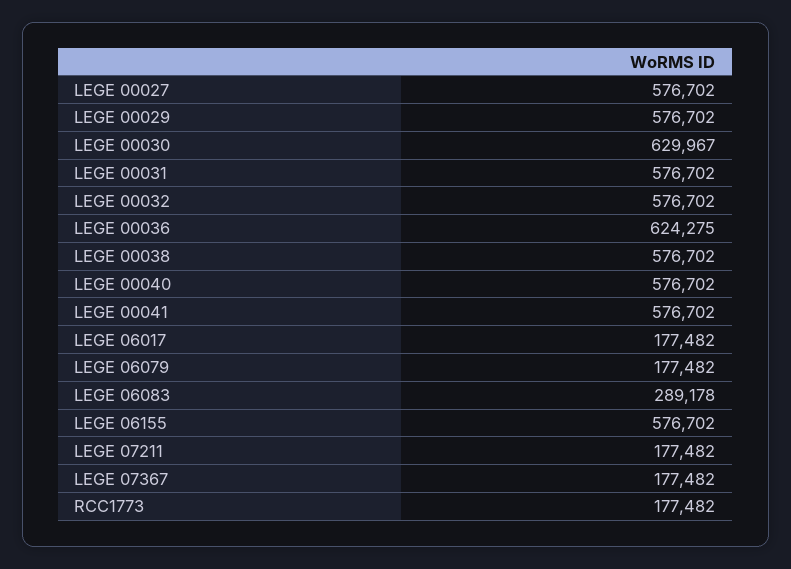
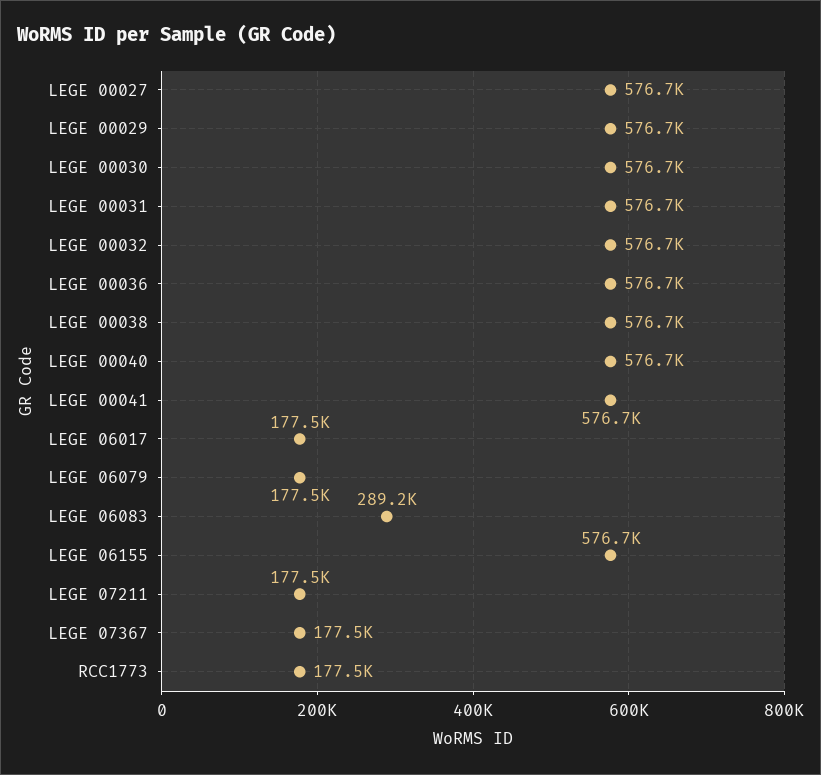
LEGE 00030: 629967 -> 576700
LEGE 00036: 624275 -> 576700

